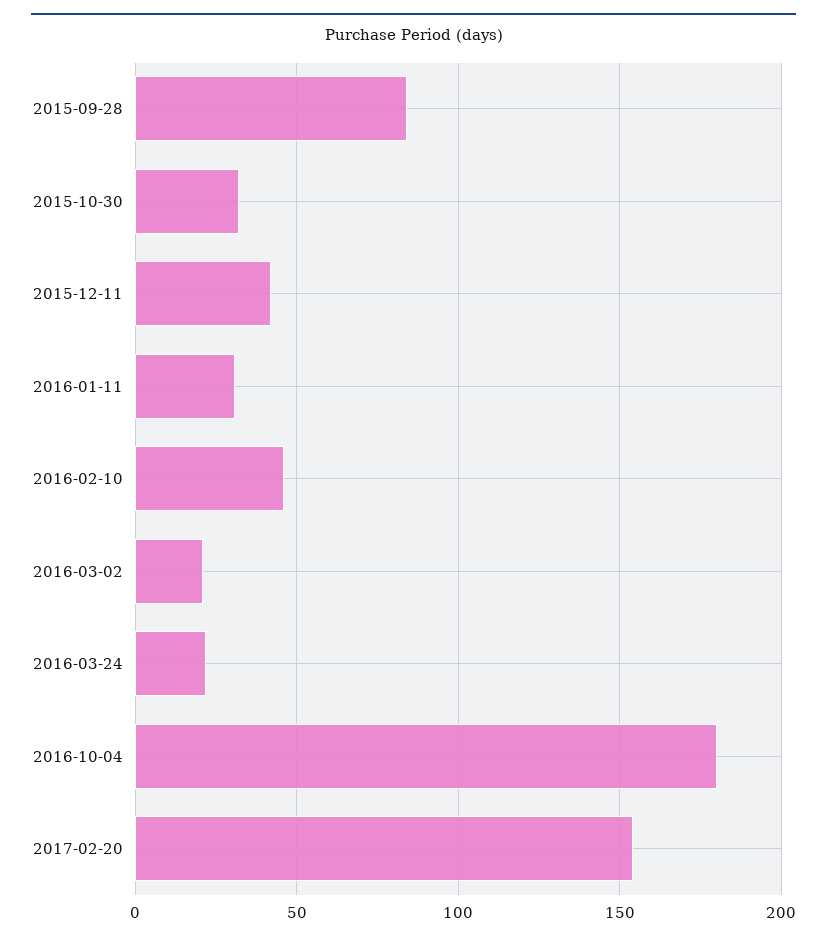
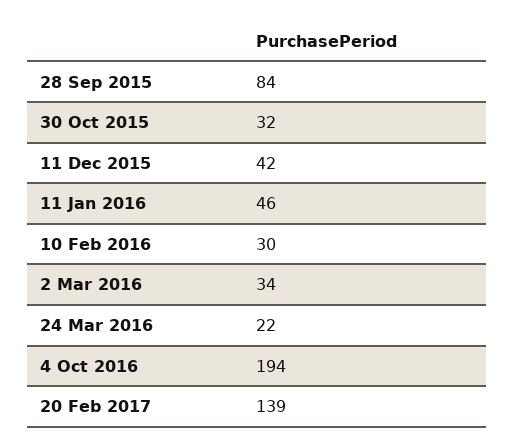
2016-01-11: 30 -> 46
2016-02-10: 45 -> 30
2016-03-02: 20 -> 34
2016-10-04: 180 -> 194
2017-02-20: 155 -> 139

